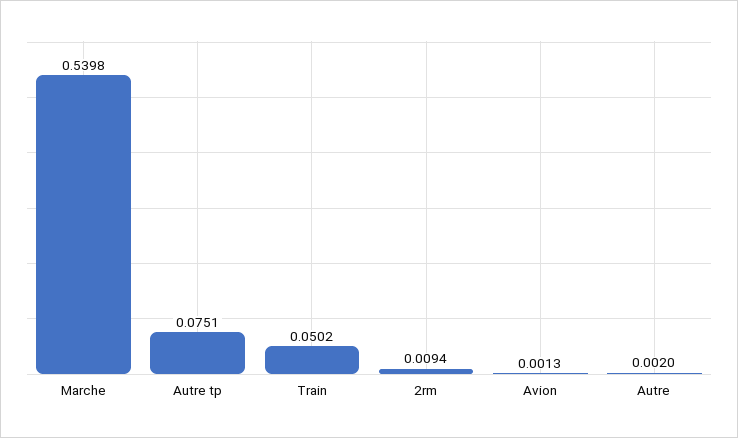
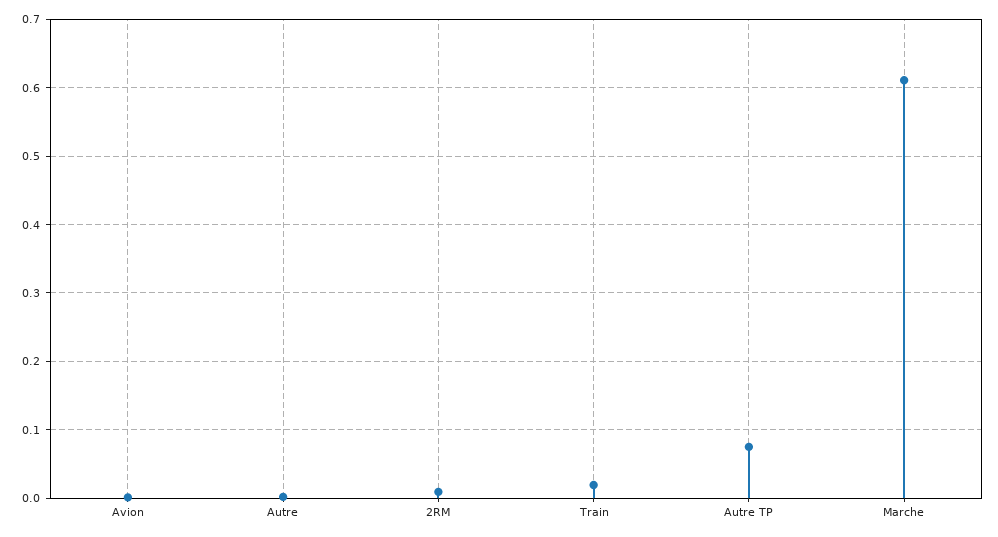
Marche: 0.5398 -> 0.61
Train: 0.0502 -> 0.02

